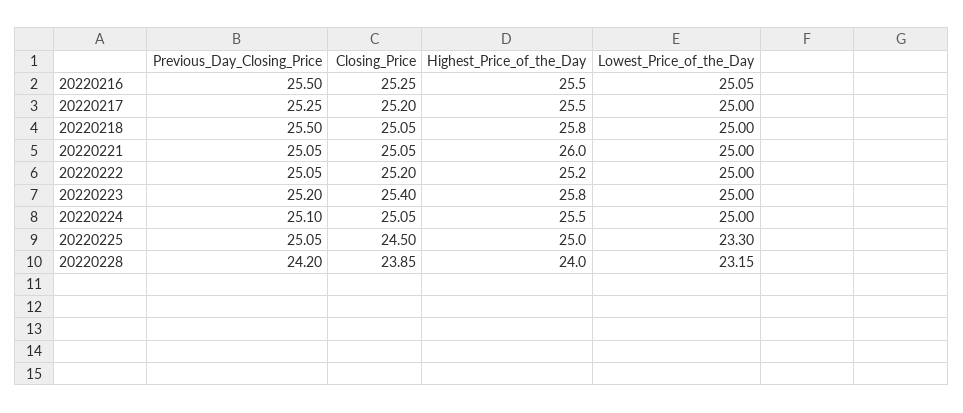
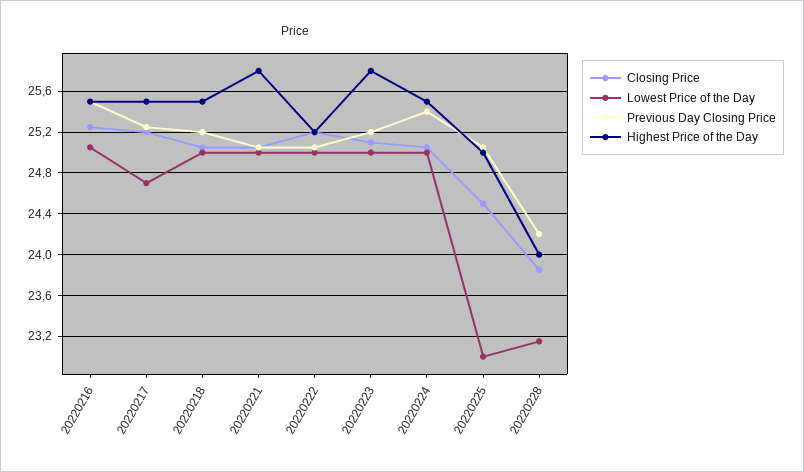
Lowest_Price_of_the_Day, 20220217: 25 -> 24.7
Previous_Day_Closing_Price, 20220218: 25.5 -> 25.2
Highest_Price_of_the_Day, 20220218: 25.8 -> 25.5
Highest_Price_of_the_Day, 20220221: 26 -> 25.8
Closing_Price, 20220223: 25.4 -> 25.1
Previous_Day_Closing_Price, 20220224: 25.1 -> 25.4
Lowest_Price_of_the_Day, 20220225: 23.3 -> 23

